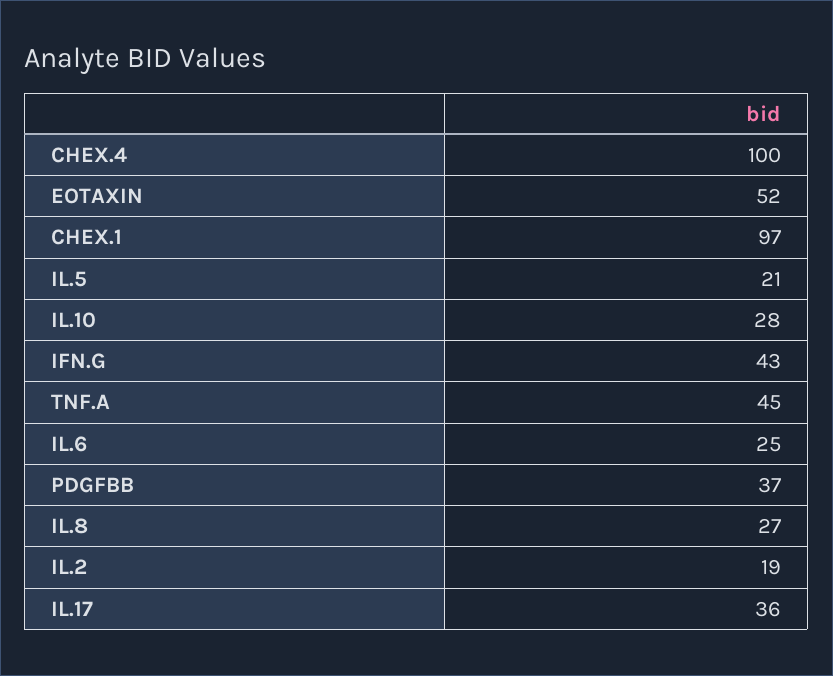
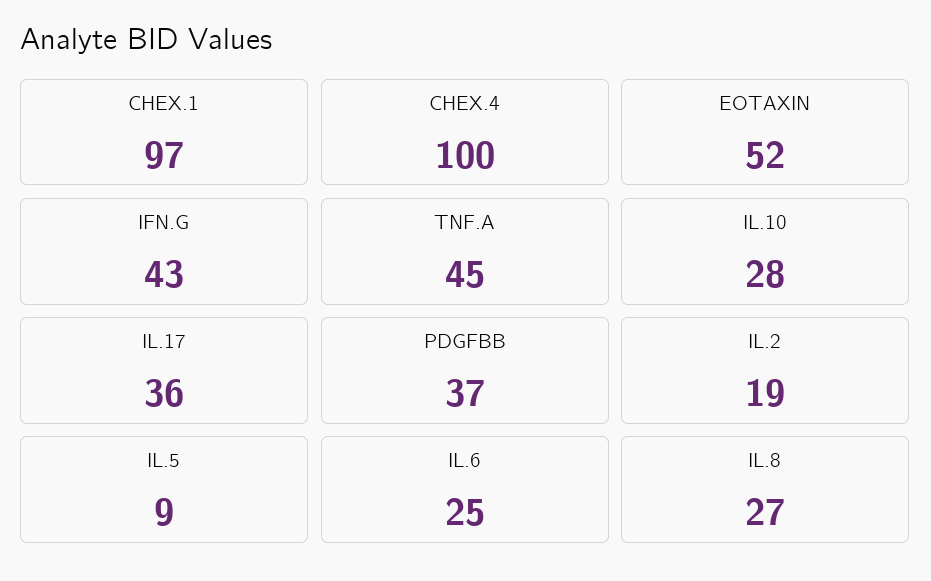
IL.5: 21 -> 9

